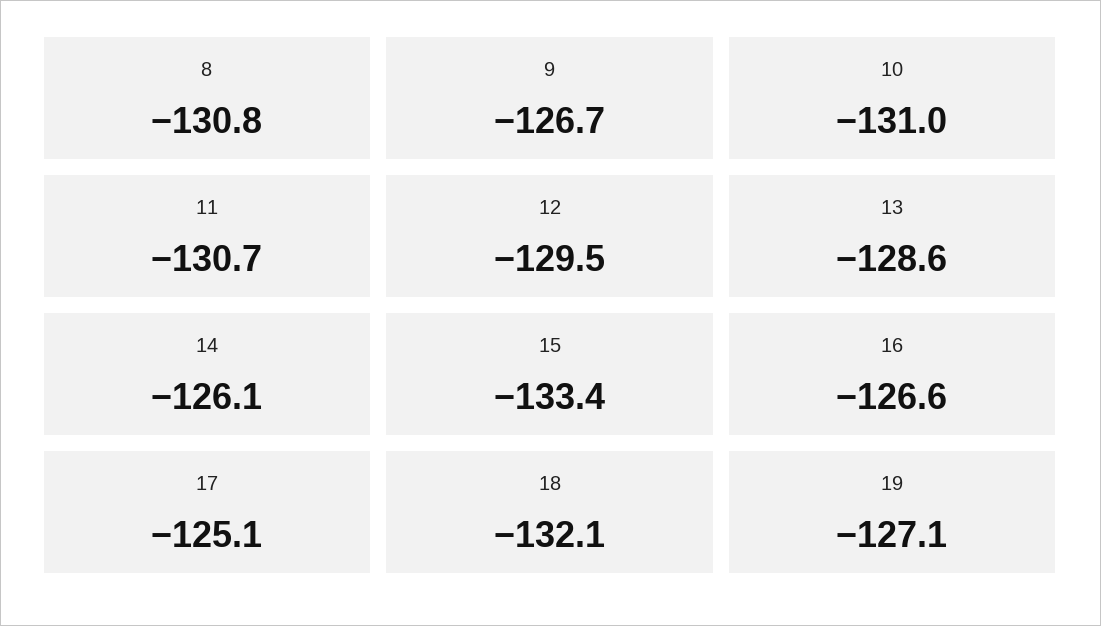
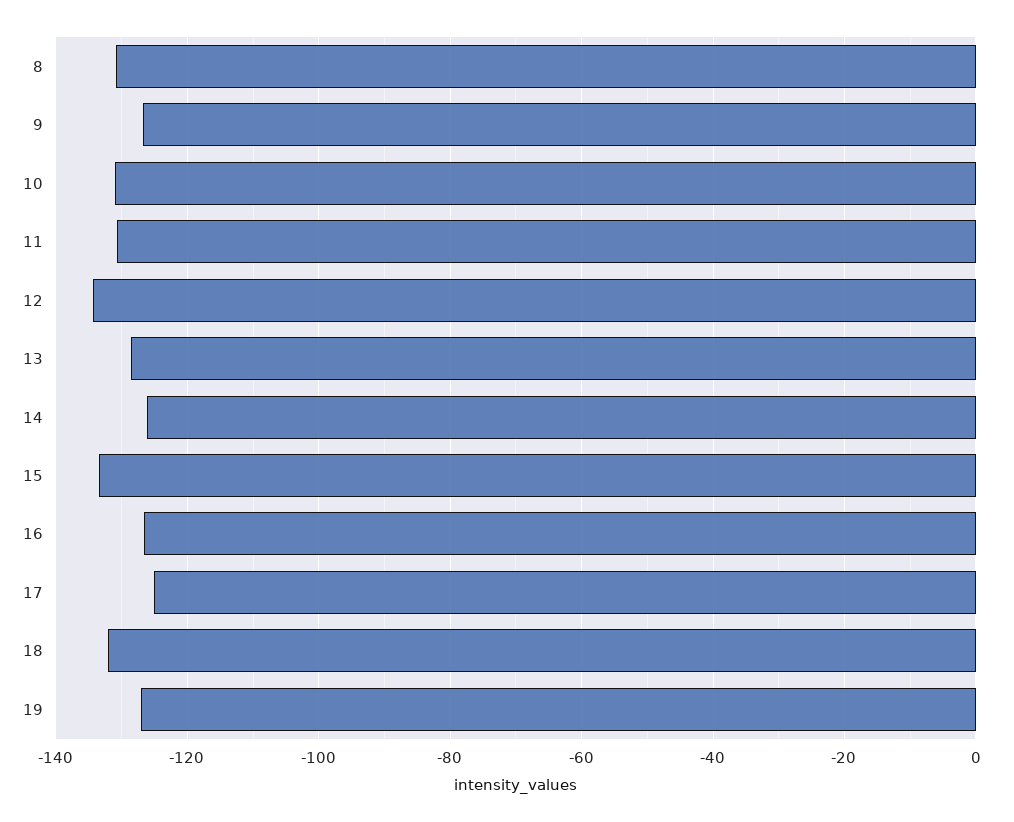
12: -129.5 -> -134

